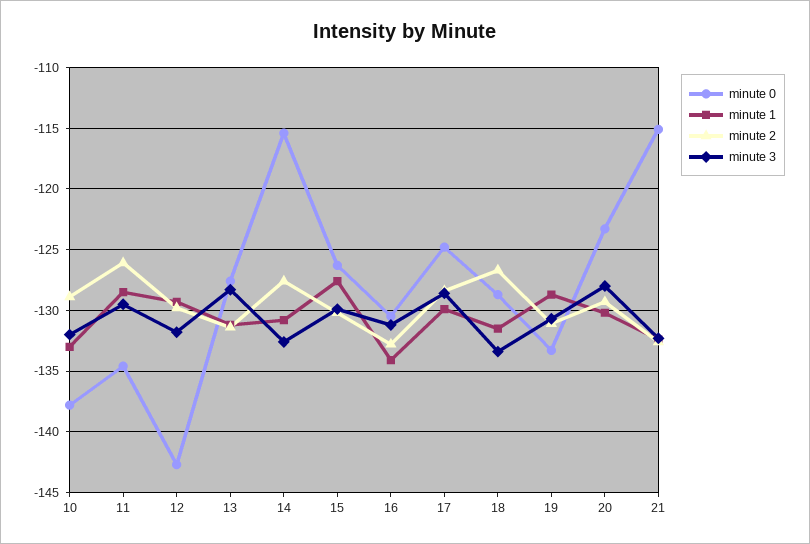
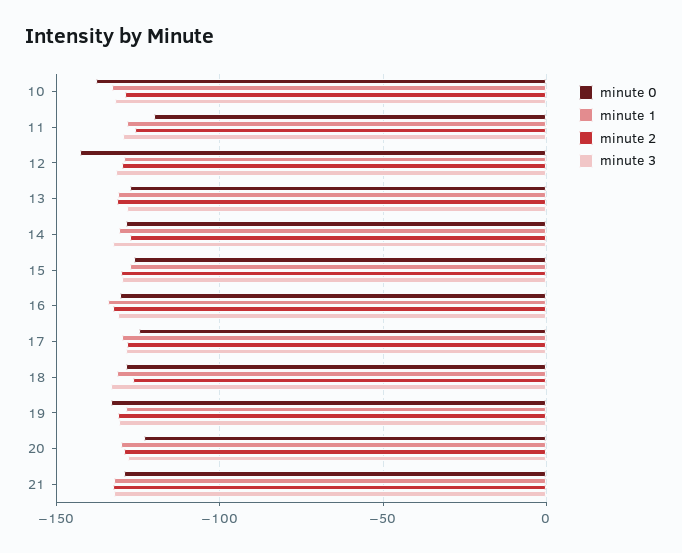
minute 0, 11: -134.5 -> -120
minute 0, 14: -115.5 -> -130
minute 0, 21: -115 -> -130

